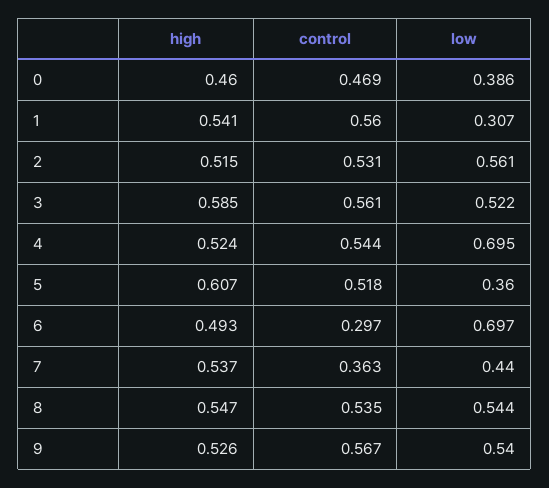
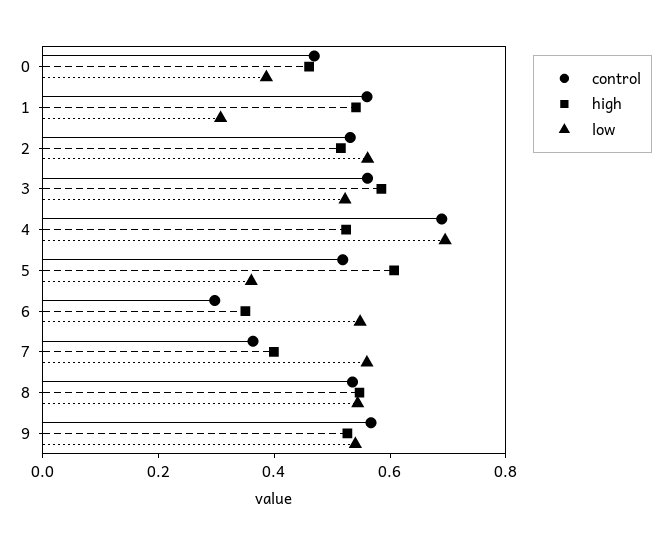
control, 4: 0.544 -> 0.7
high, 6: 0.493 -> 0.35
low, 6: 0.697 -> 0.55
high, 7: 0.537 -> 0.4
low, 7: 0.44 -> 0.55

